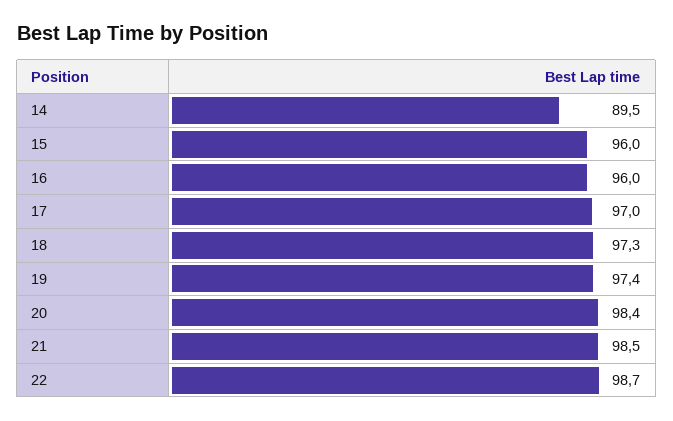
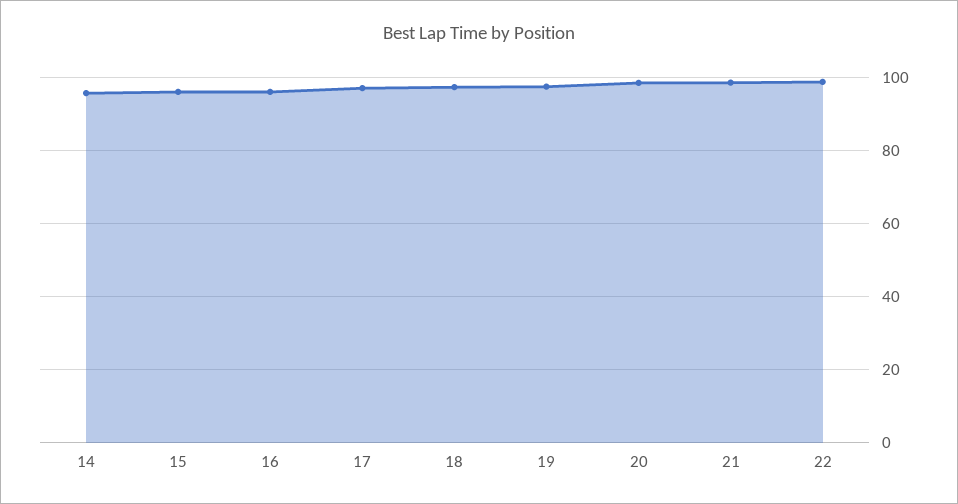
14: 89.5 -> 96

